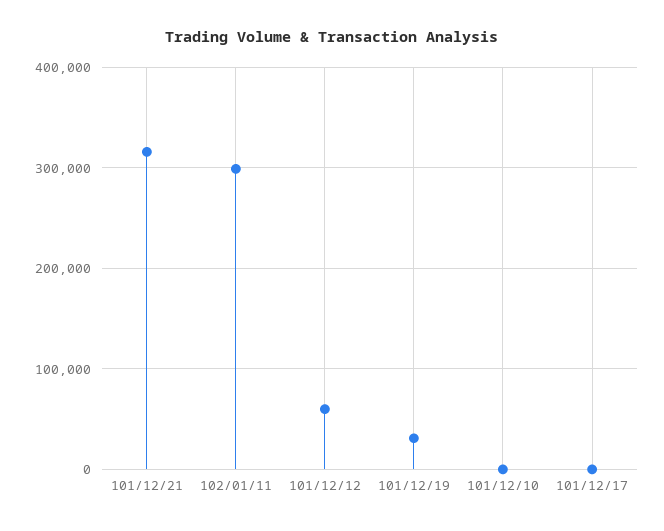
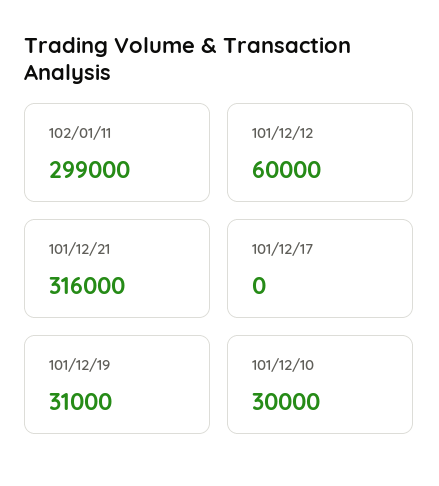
101/12/10: 0 -> 30000

